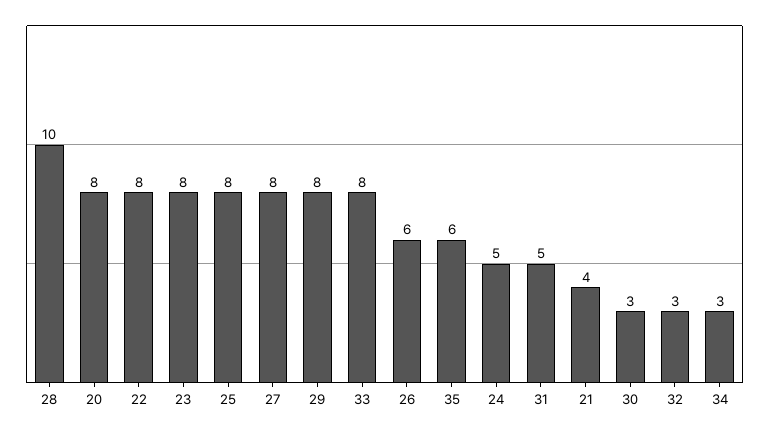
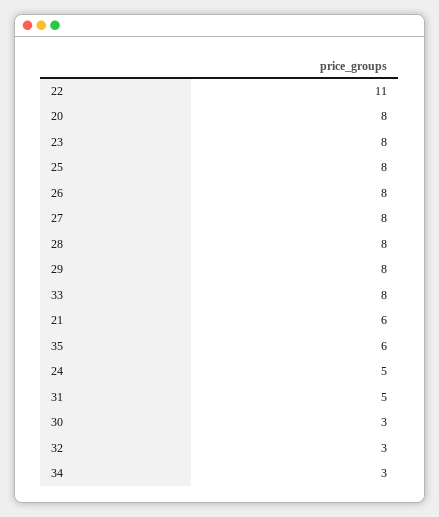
28: 10 -> 8
22: 8 -> 11
26: 6 -> 8
21: 4 -> 6

